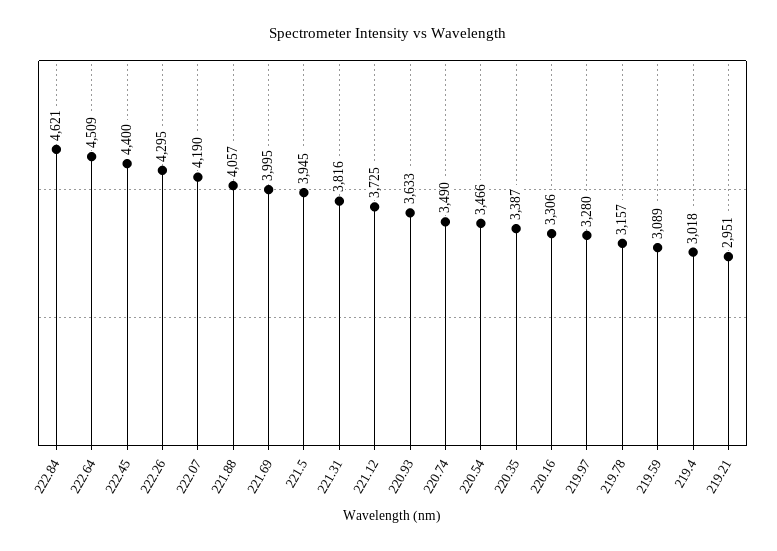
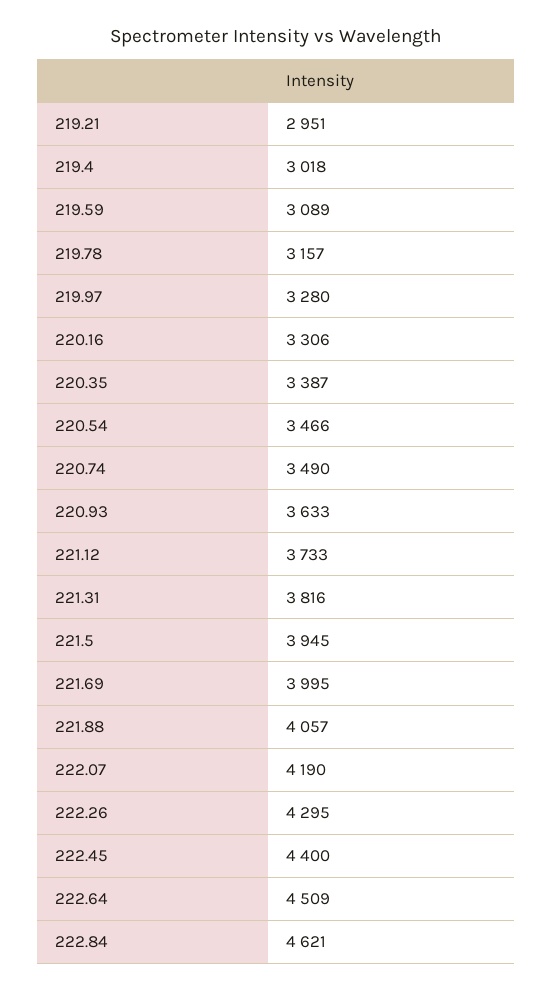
221.12: 3725 -> 3733

